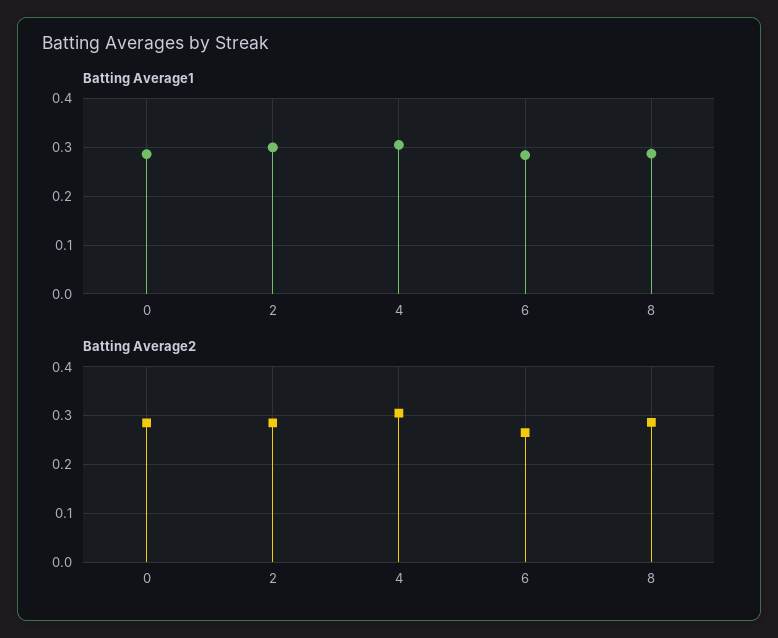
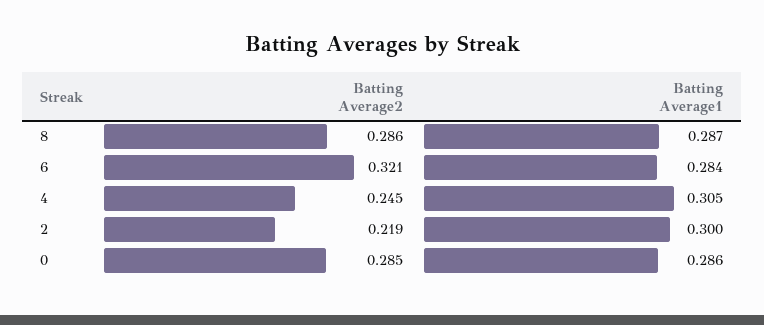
Batting Average2, 2: 0.28 -> 0.219
Batting Average2, 4: 0.3 -> 0.245
Batting Average2, 6: 0.26 -> 0.321

